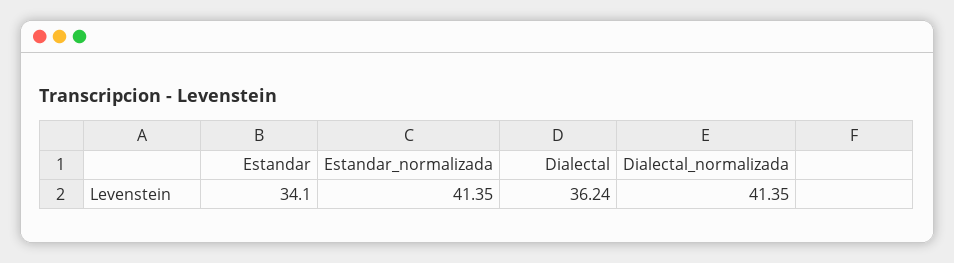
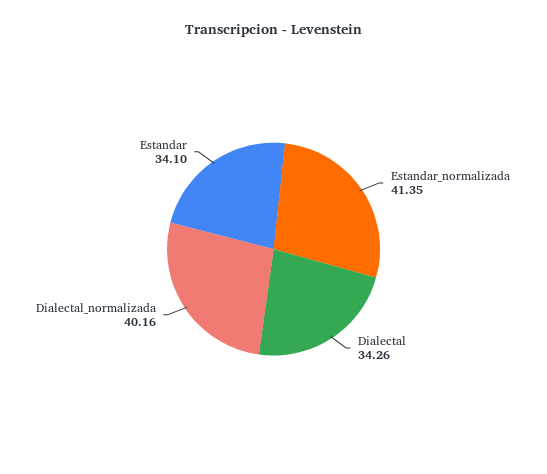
Dialectal: 36.24 -> 34.26
Dialectal_normalizada: 41.35 -> 40.16

